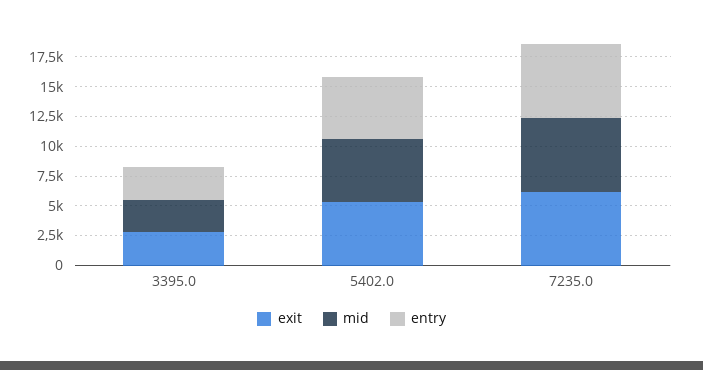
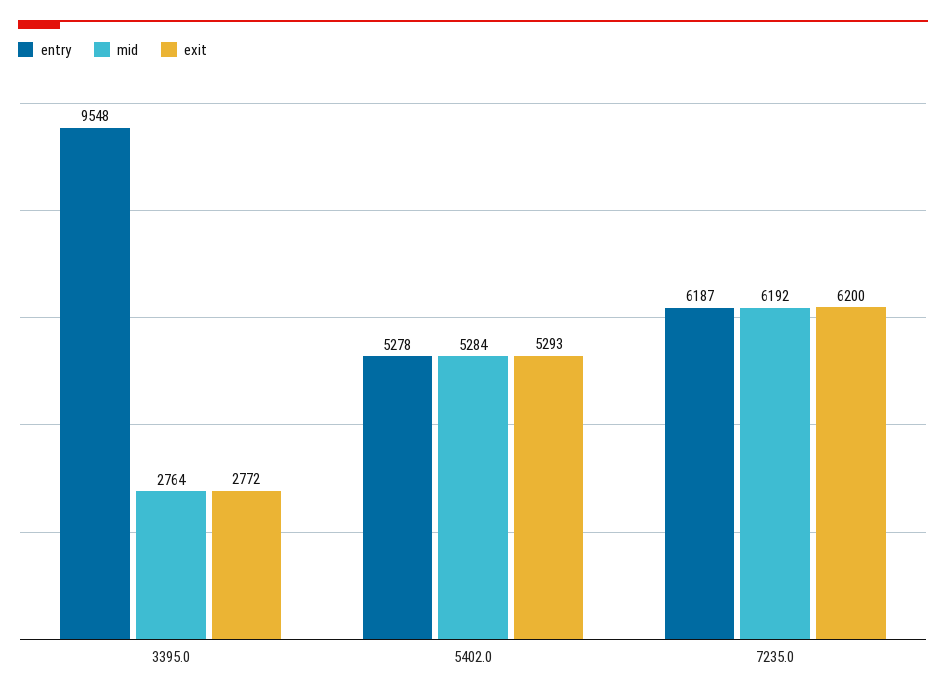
entry, 3395.0: 2500 -> 9548

